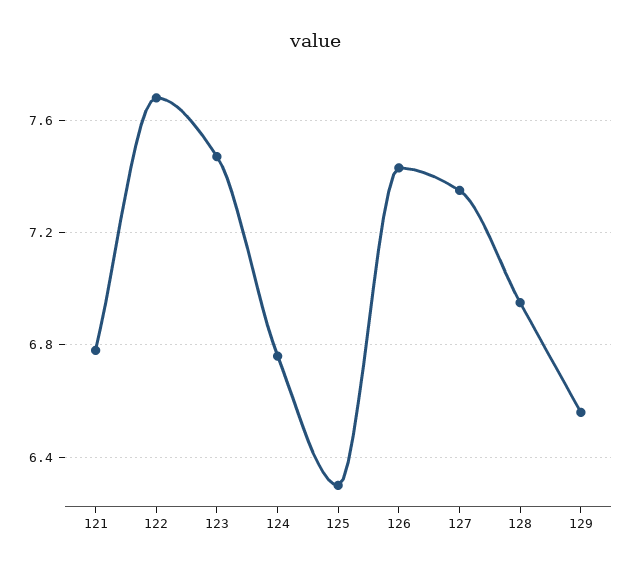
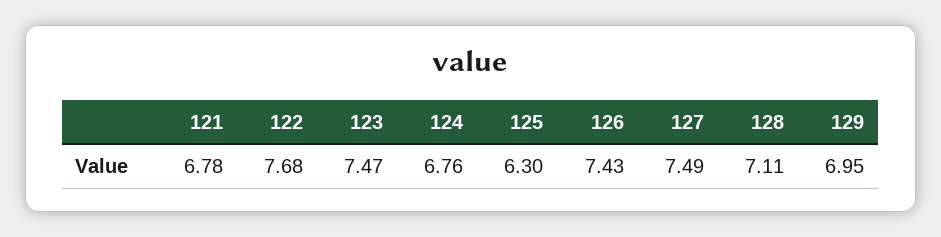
127: 7.35 -> 7.49
128: 6.95 -> 7.11
129: 6.55 -> 6.95

